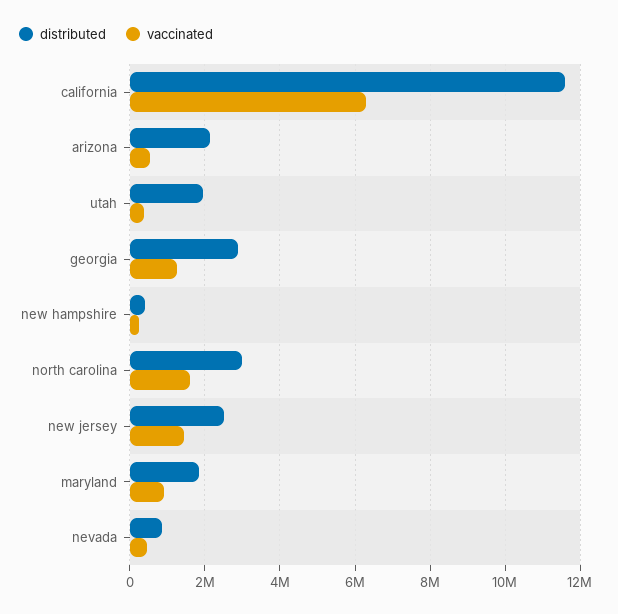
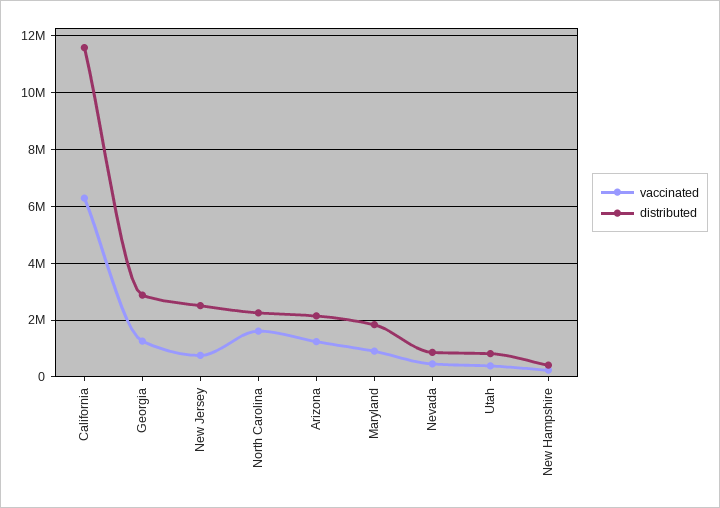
vaccinated, arizona: 600000 -> 1250000
distributed, utah: 2000000 -> 750000
distributed, north carolina: 3000000 -> 2250000
vaccinated, new jersey: 1400000 -> 750000

